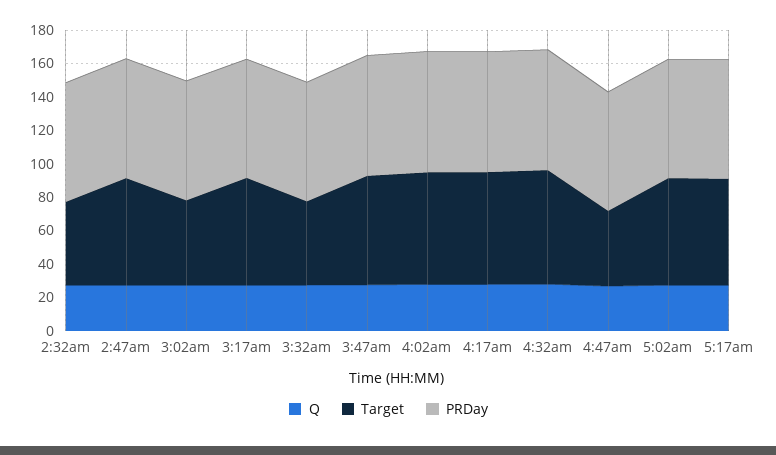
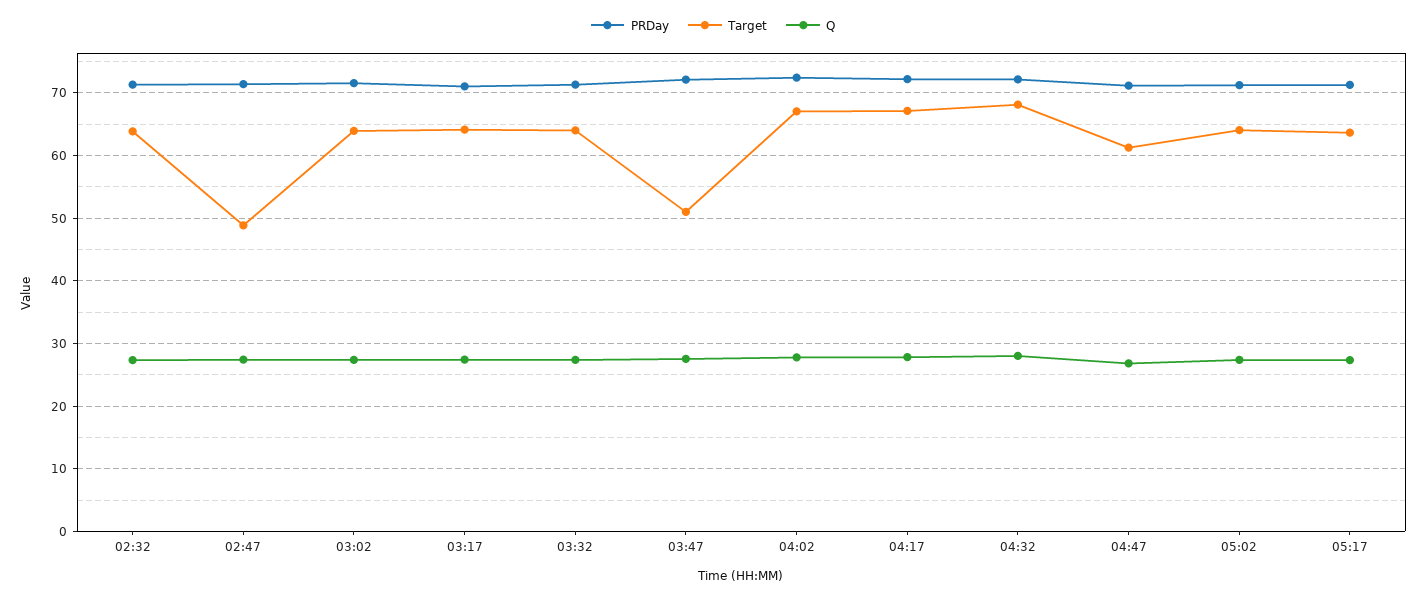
Target, 2:32am: 50 -> 64
Target, 2:47am: 65 -> 49
Target, 3:02am: 50 -> 64
Target, 3:32am: 50 -> 64
Target, 3:47am: 65 -> 51
Target, 4:47am: 45 -> 61

